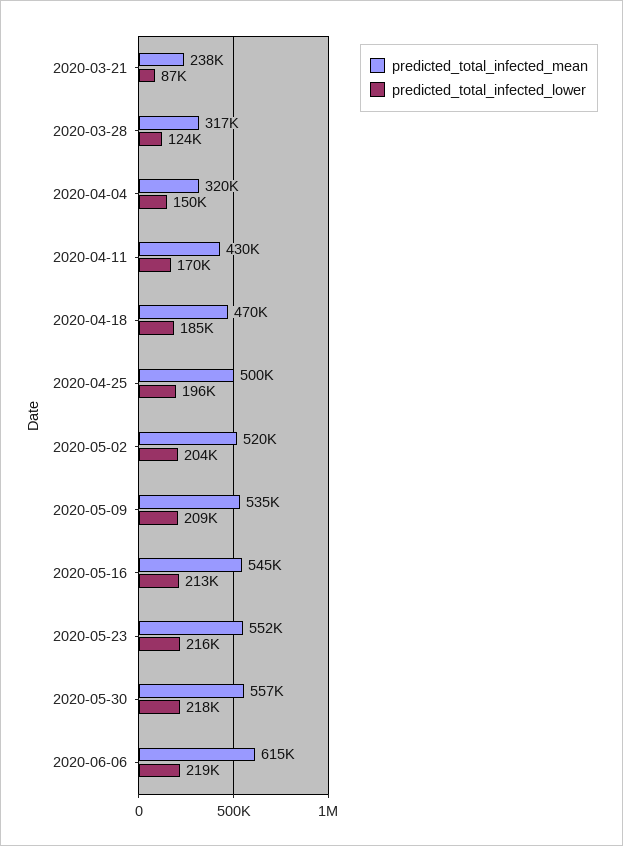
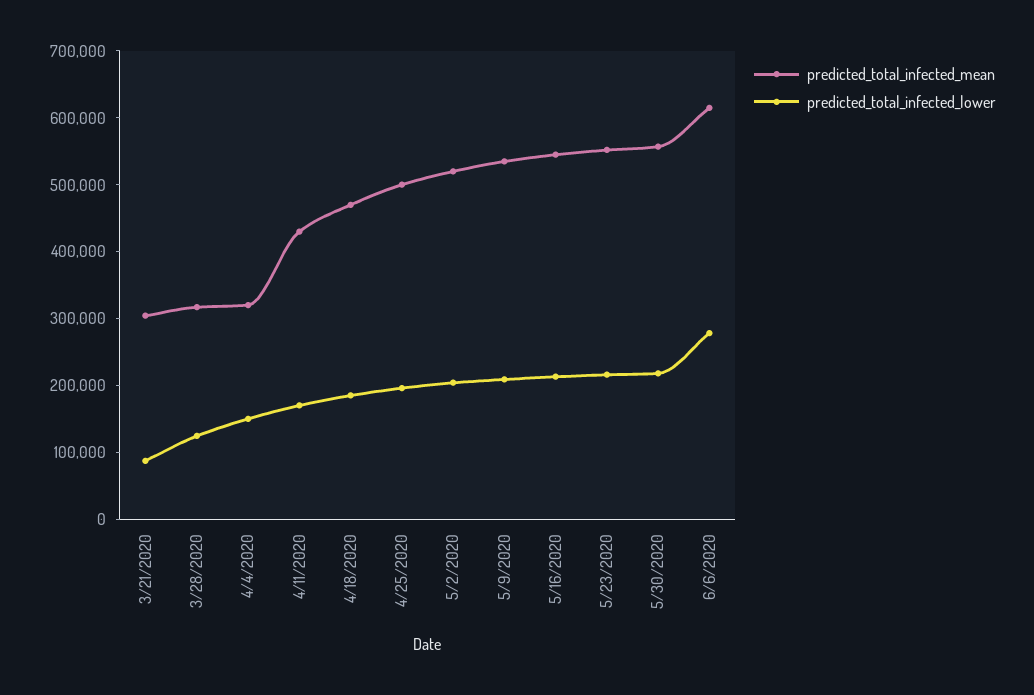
predicted_total_infected_mean, 2020-03-21: 238000 -> 300000
predicted_total_infected_lower, 2020-06-06: 219000 -> 280000

